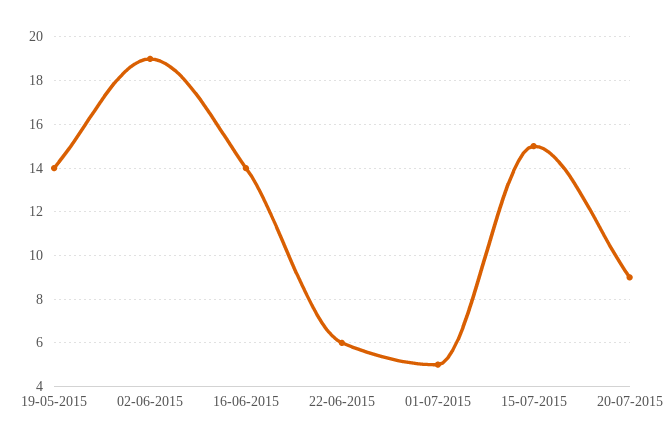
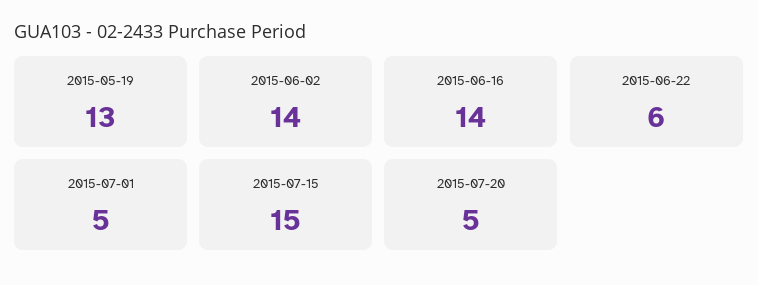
19-05-2015: 14 -> 13
02-06-2015: 19 -> 14
20-07-2015: 9 -> 5

